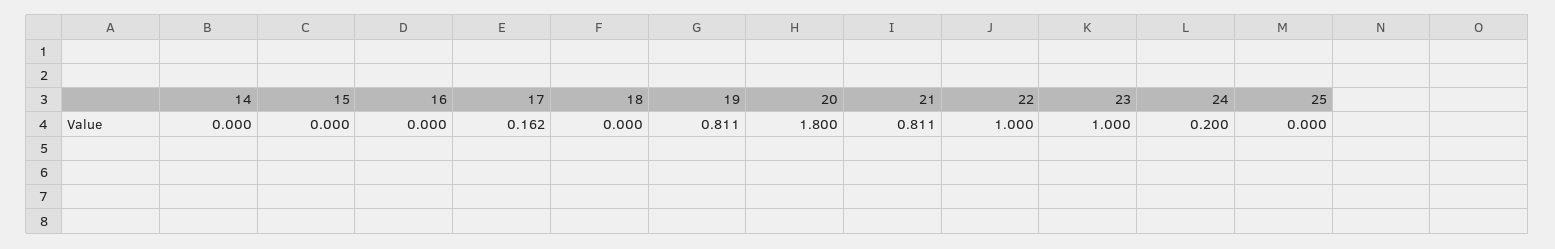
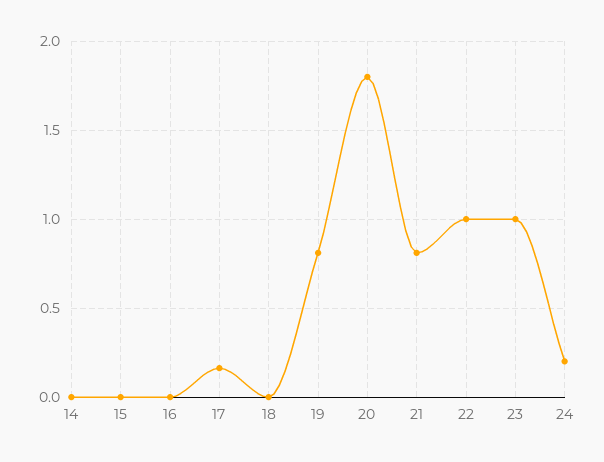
25: 0 -> none

